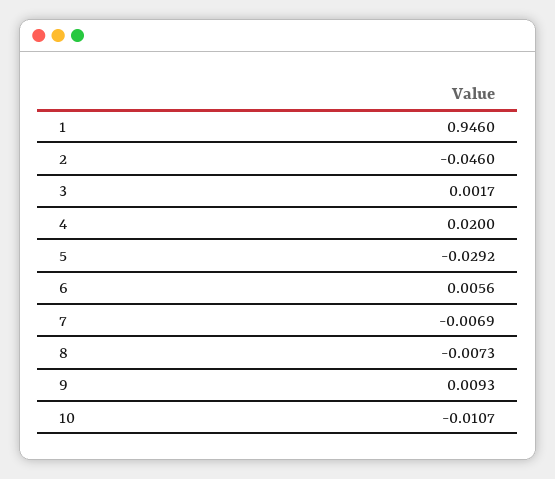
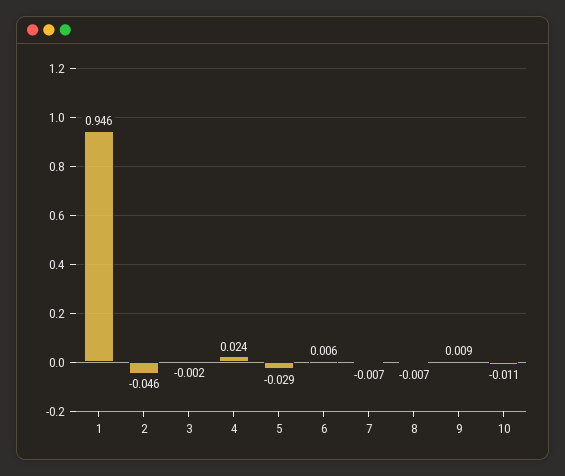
3: 0.0017 -> -0.002
4: 0.02 -> 0.024

